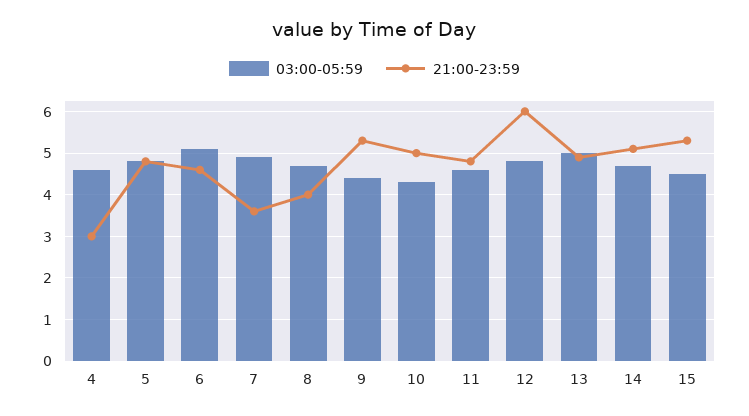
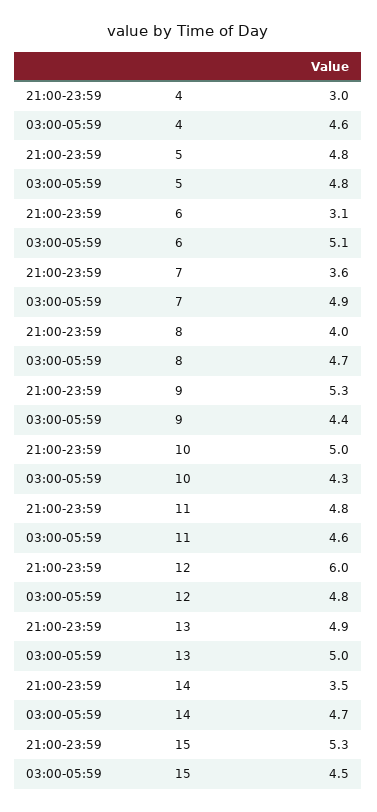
21:00-23:59, 6: 4.5 -> 3.1
21:00-23:59, 14: 5 -> 3.5

